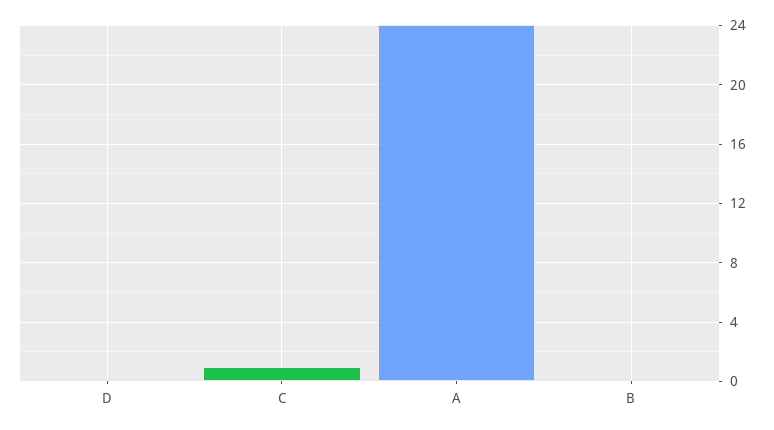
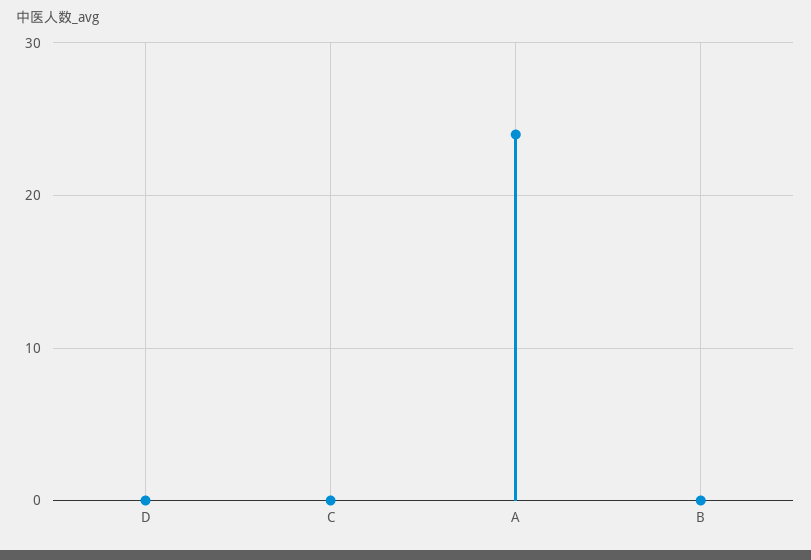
C: 1 -> 0

